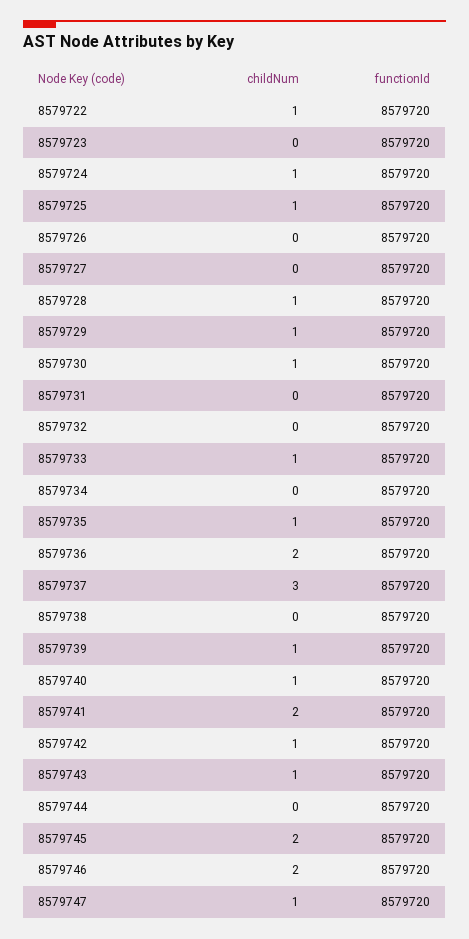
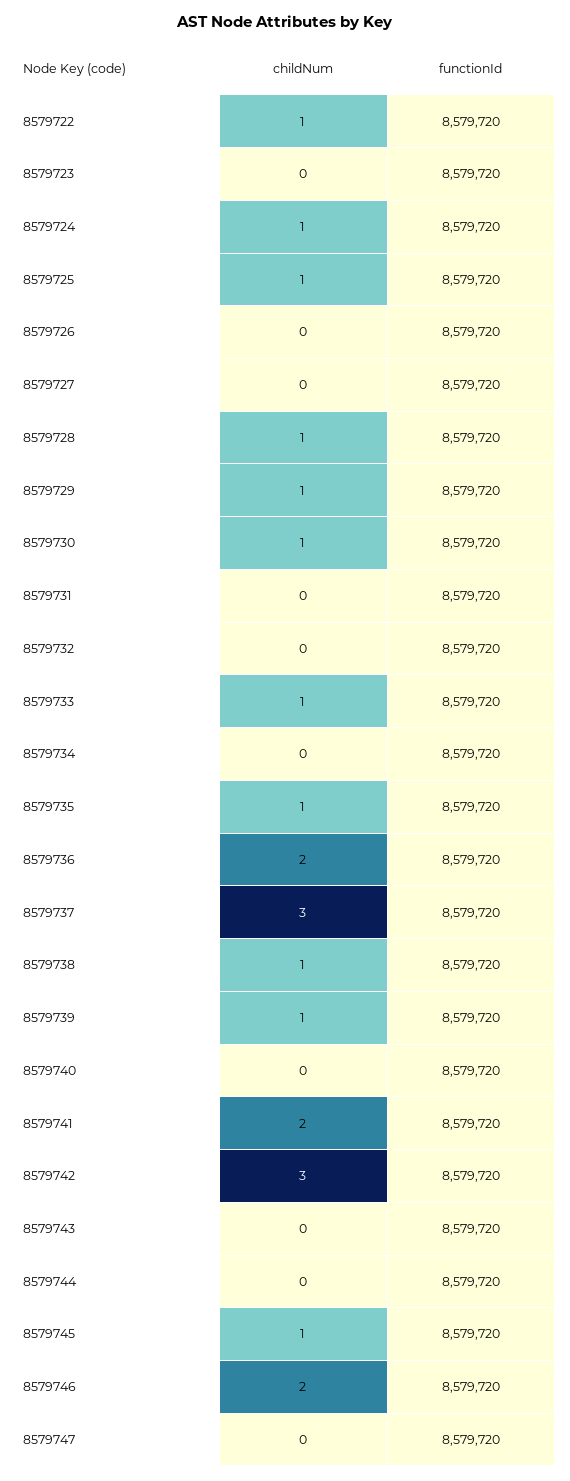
childNum, 8579738: 0 -> 1
childNum, 8579740: 1 -> 0
childNum, 8579742: 1 -> 3
childNum, 8579743: 1 -> 0
childNum, 8579745: 2 -> 1
childNum, 8579747: 1 -> 0

